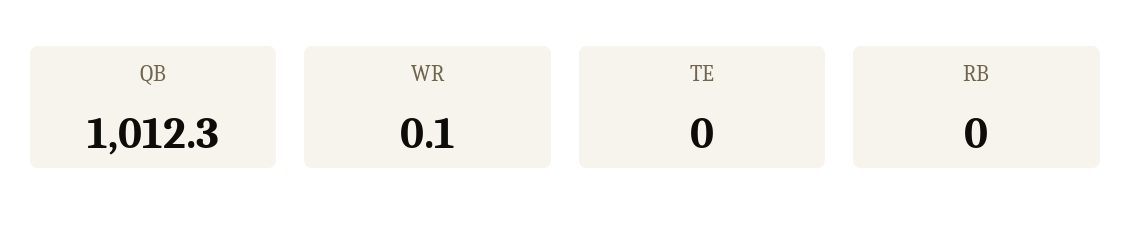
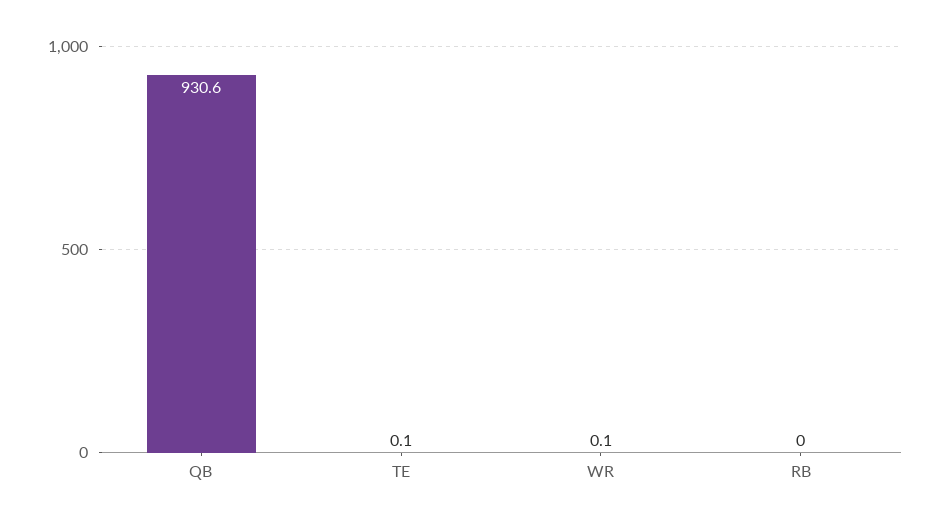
QB: 1012.3 -> 930.6
TE: 0 -> 0.1

